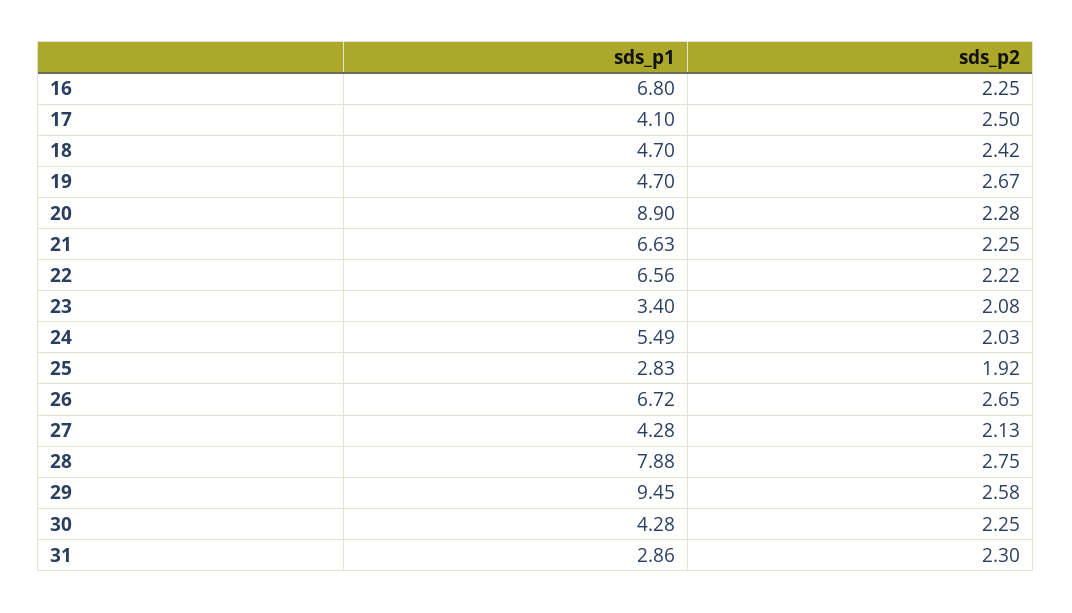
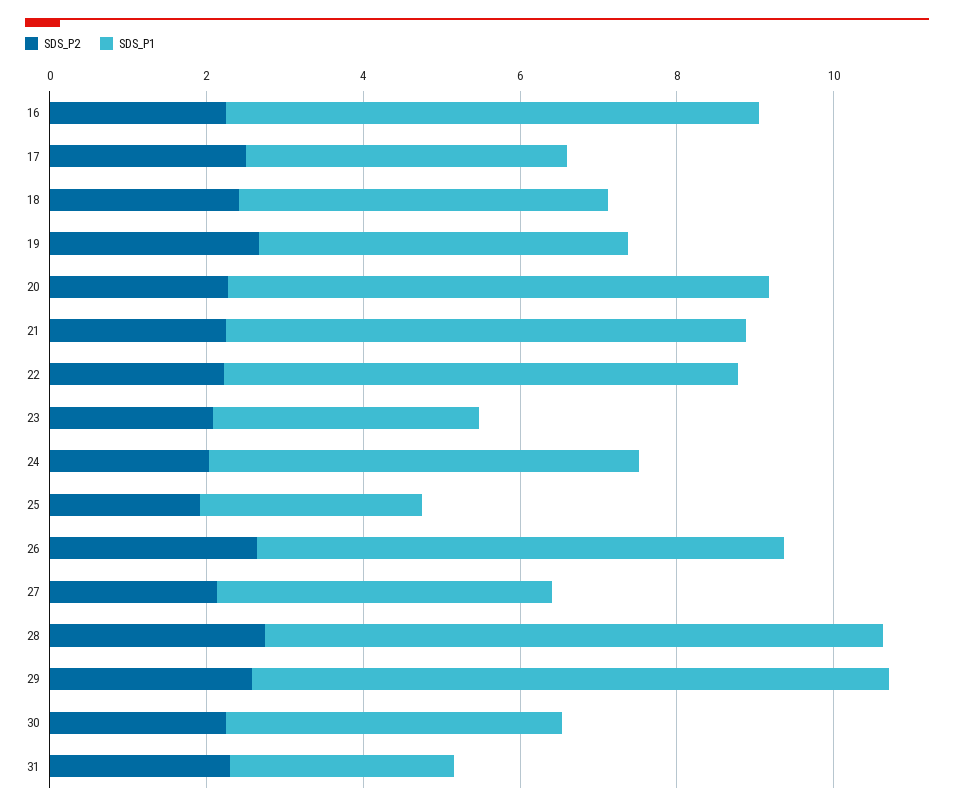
sds_p1, 20: 8.9 -> 7
sds_p1, 29: 9.45 -> 8

